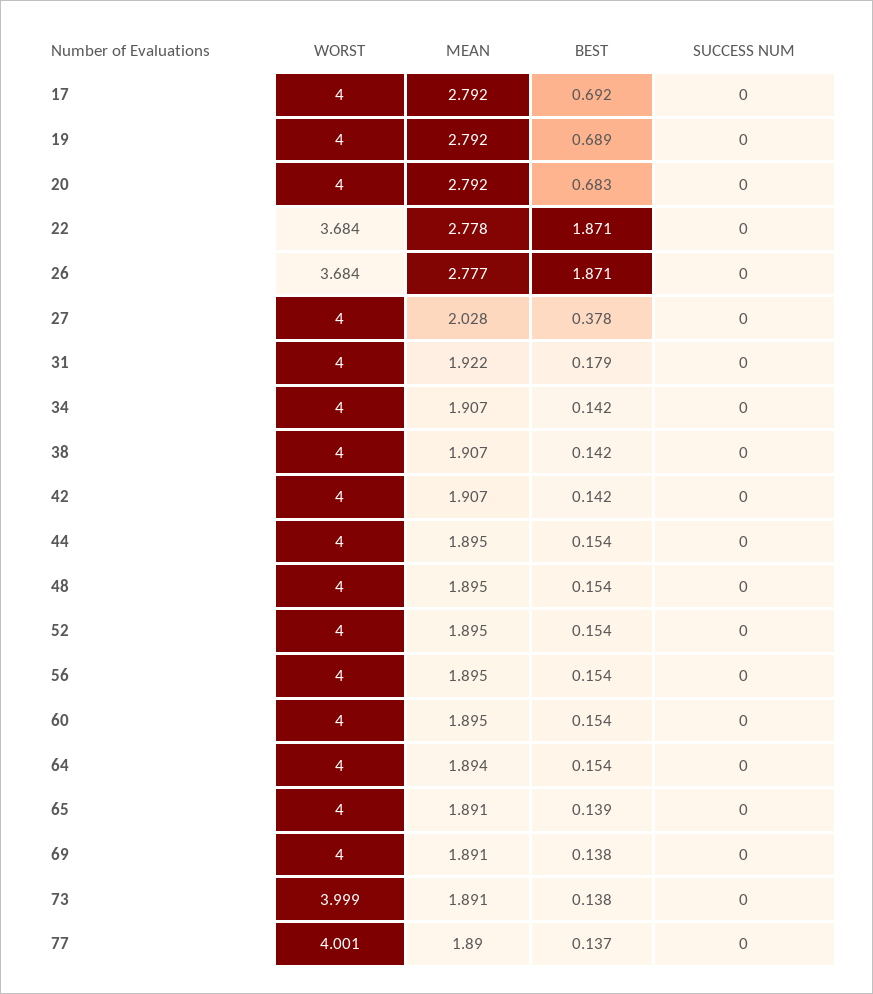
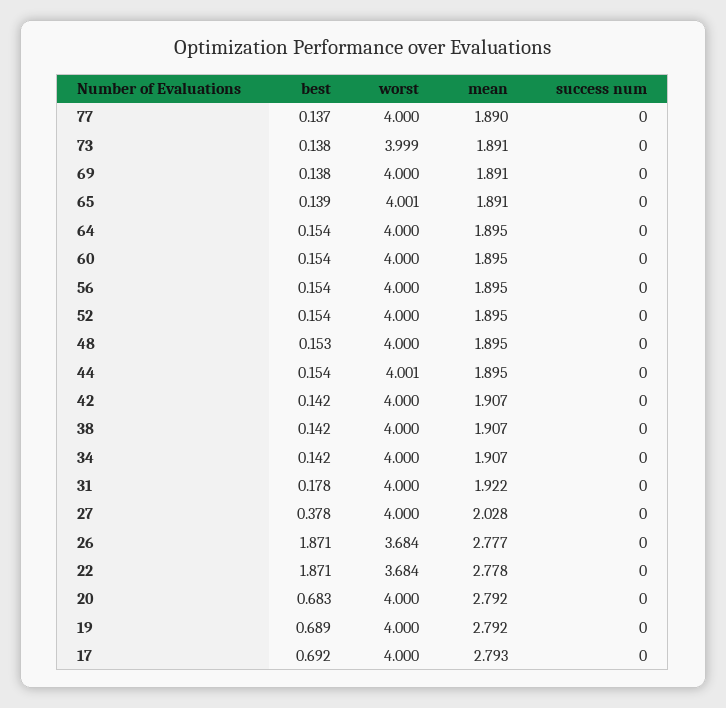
MEAN, 17: 2.792 -> 2.793
BEST, 31: 0.179 -> 0.178
WORST, 44: 4 -> 4.001
BEST, 48: 0.154 -> 0.153
MEAN, 64: 1.894 -> 1.895
WORST, 65: 4 -> 4.001
WORST, 77: 4.001 -> 4

